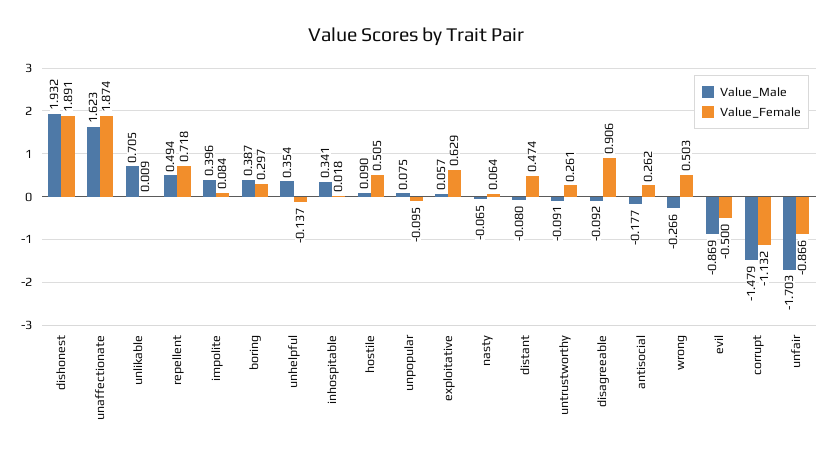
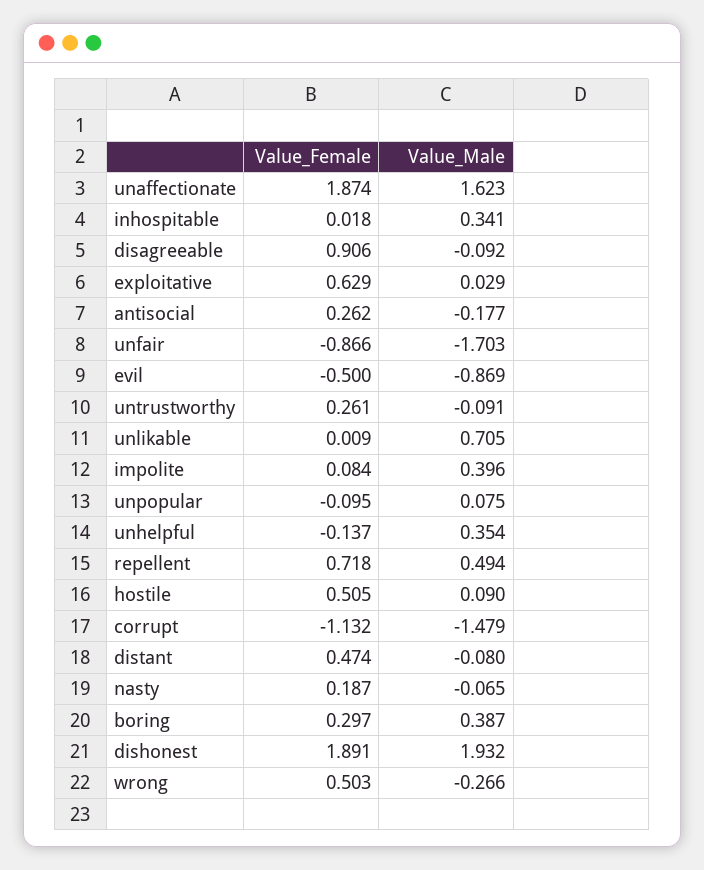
Value_Male, exploitative: 0.057 -> 0.029
Value_Female, nasty: 0.064 -> 0.187

